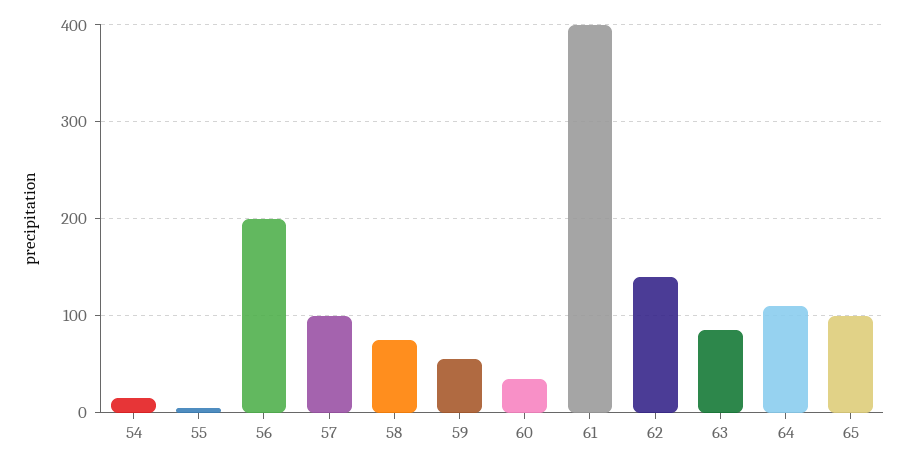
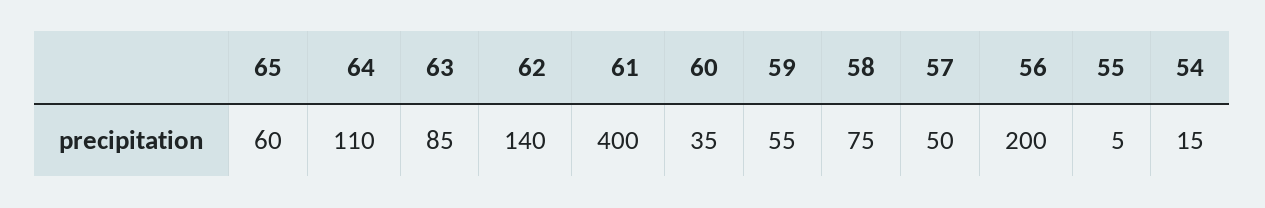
57: 100 -> 50
65: 100 -> 60

